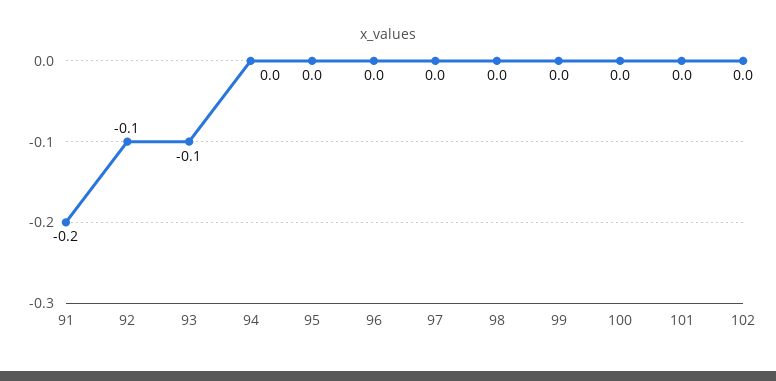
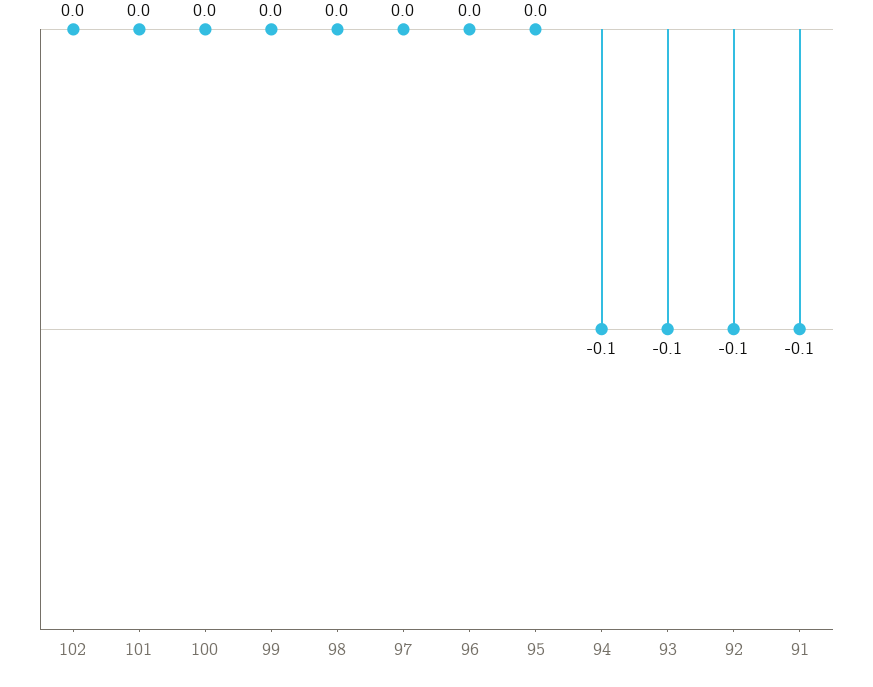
91: -0.2 -> -0.1
94: 0 -> -0.1

